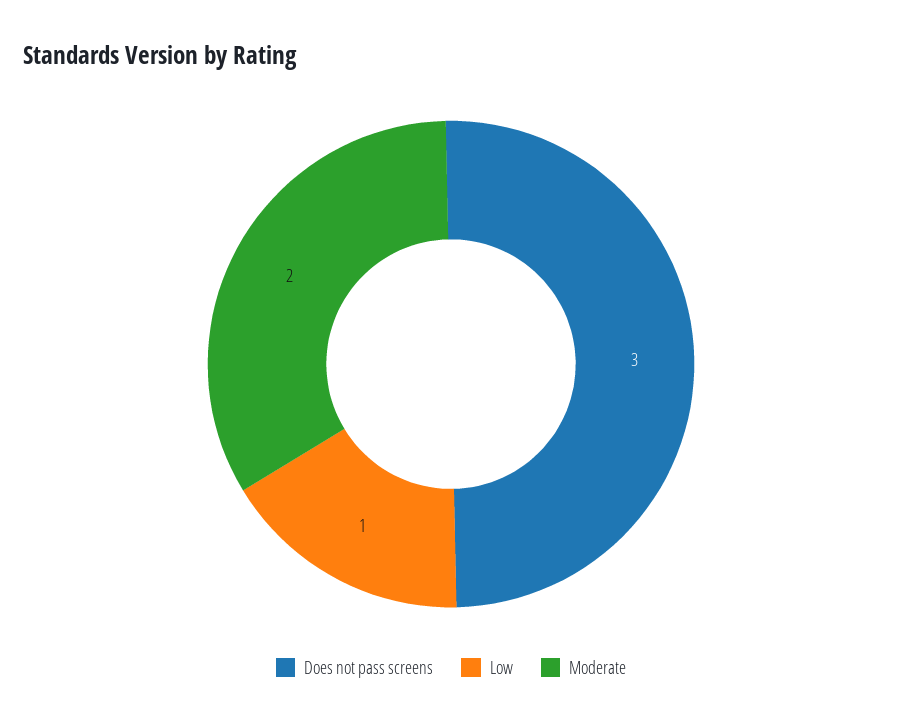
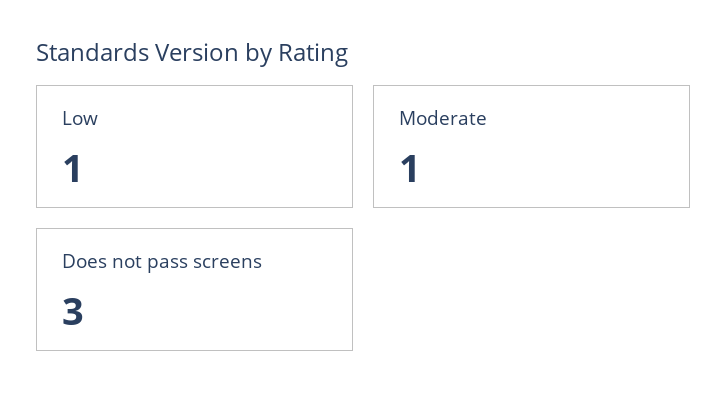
Moderate: 2 -> 1

